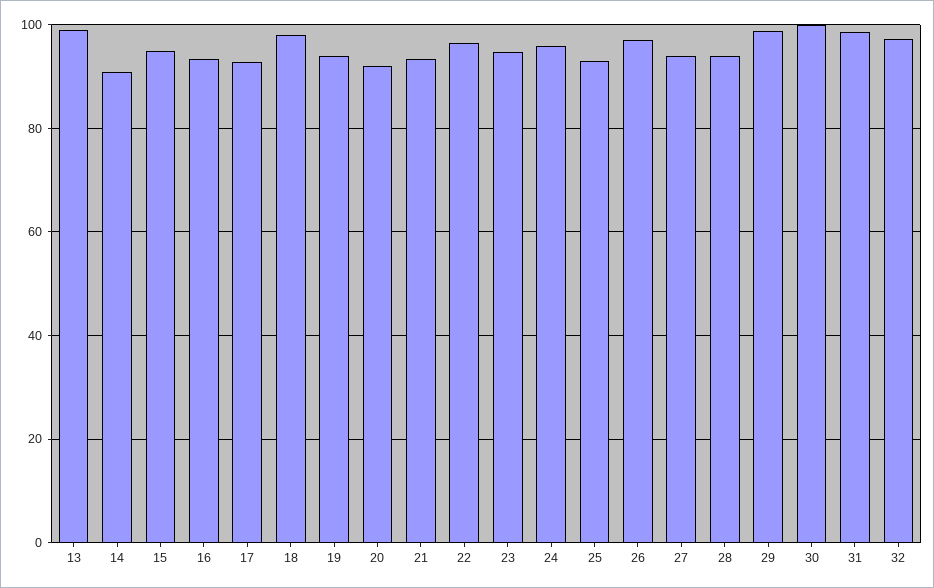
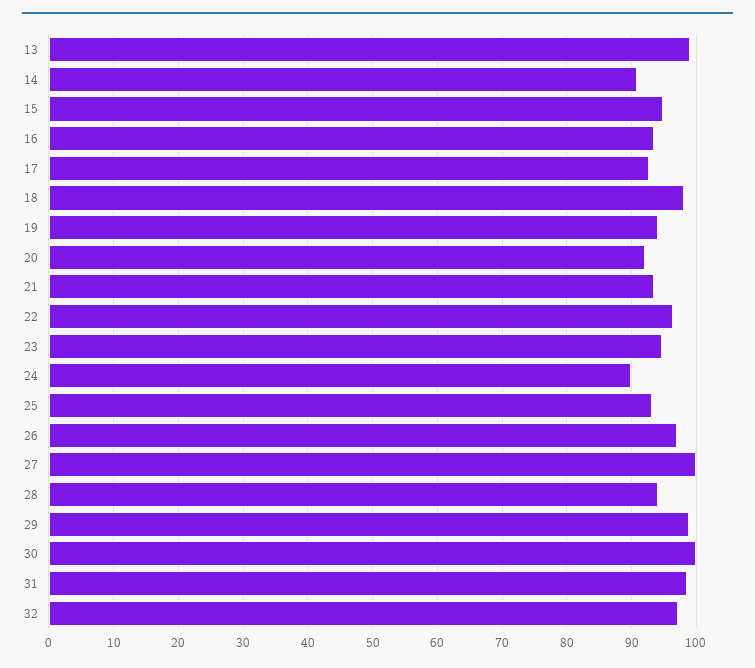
24: 96 -> 90
27: 94 -> 100

